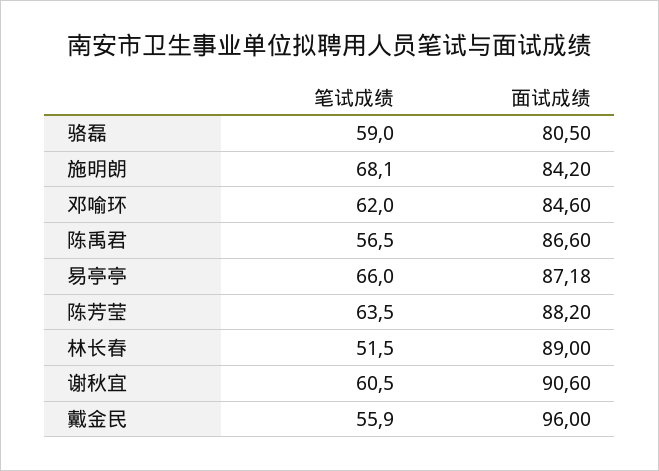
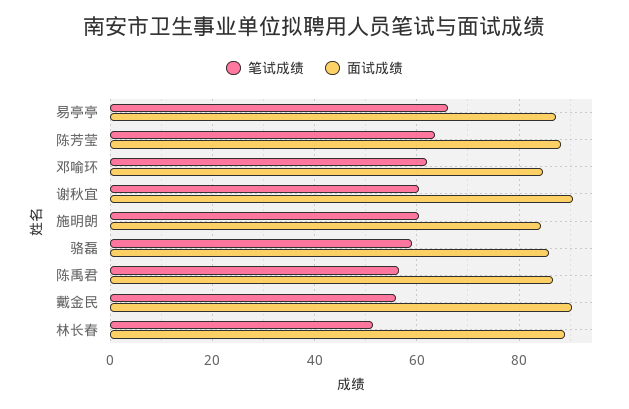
面试成绩, 骆磊: 80.5 -> 86
笔试成绩, 施明朗: 68.1 -> 60
面试成绩, 戴金民: 96 -> 90

